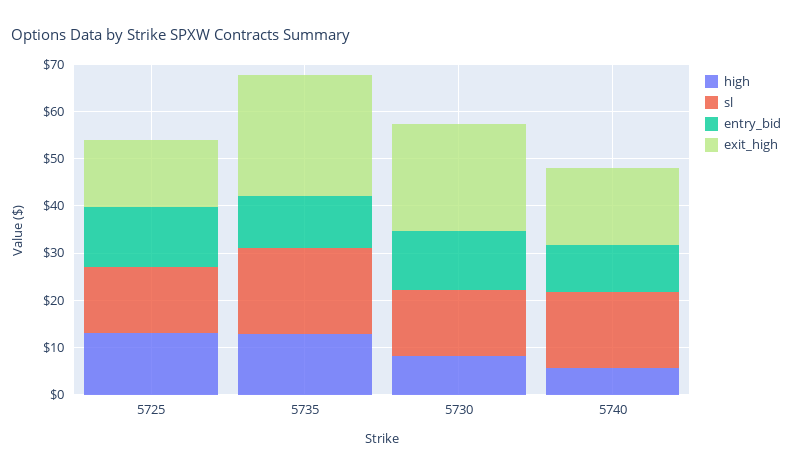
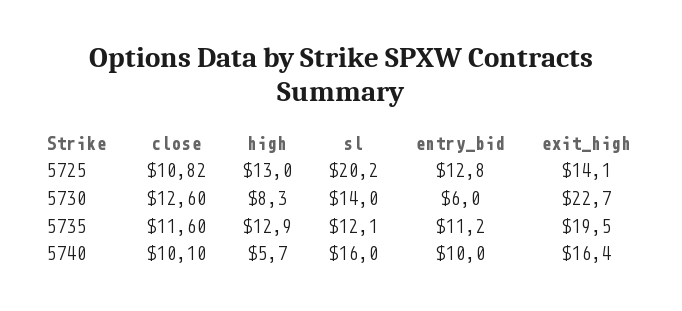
sl, 5725: 14 -> 20.2
sl, 5735: 18 -> 12.1
exit_high, 5735: 26 -> 19.5
entry_bid, 5730: 12 -> 6
close, 5725: none -> 10.82
close, 5730: none -> 12.6
close, 5735: none -> 11.6
close, 5740: none -> 10.1

